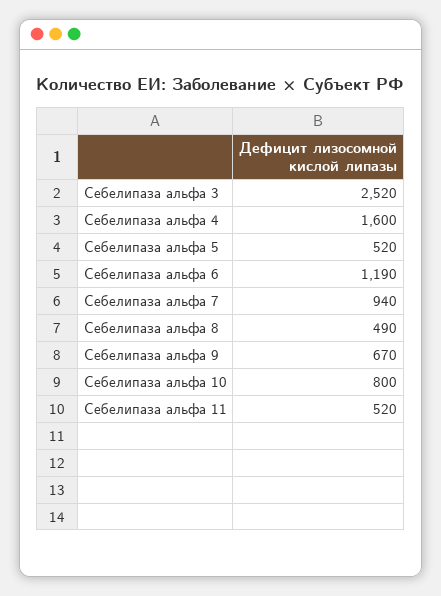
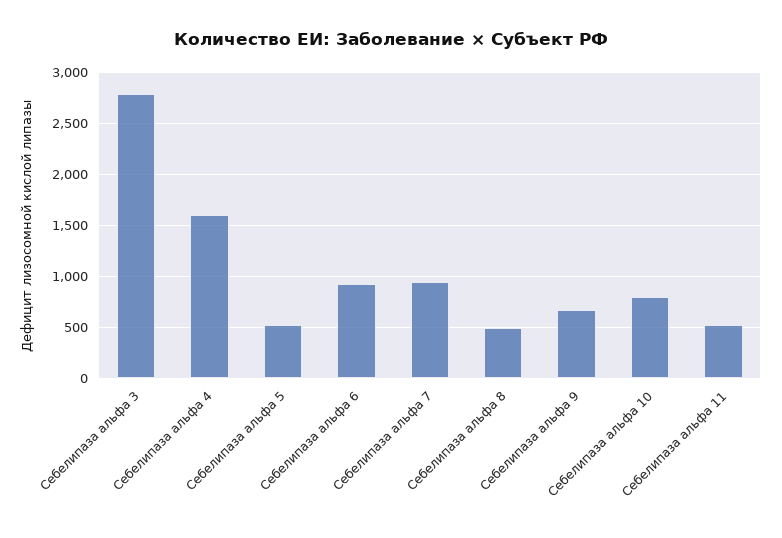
Себелипаза альфа 3: 2520 -> 2800
Себелипаза альфа 6: 1190 -> 900

